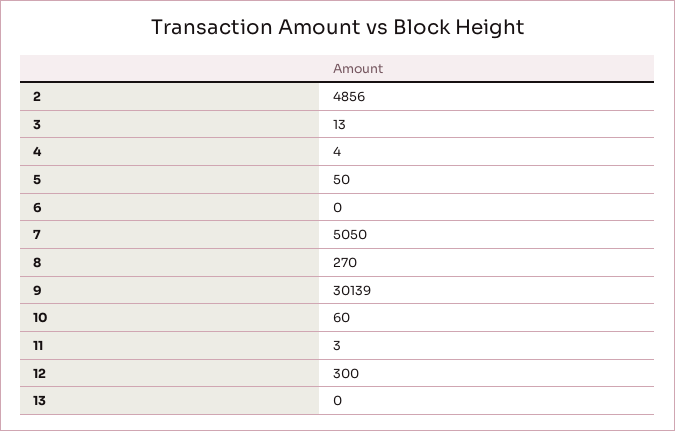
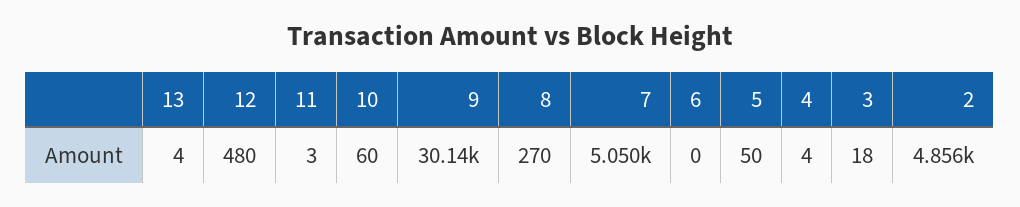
3: 13 -> 18
12: 300 -> 480
13: 0 -> 4

